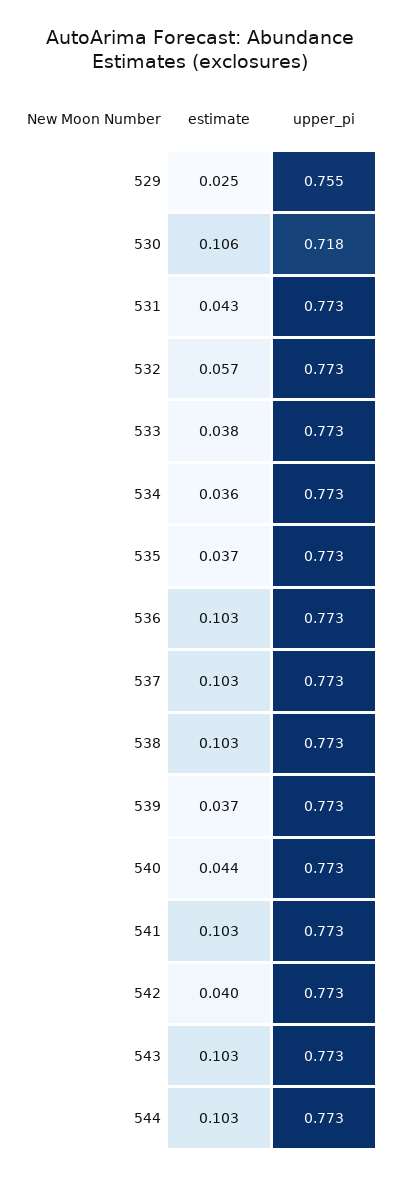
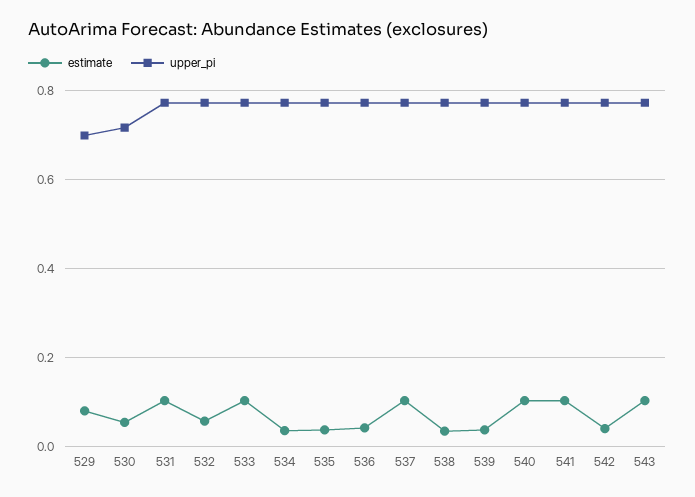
estimate, 529: 0.025 -> 0.08
upper_pi, 529: 0.755 -> 0.7
estimate, 530: 0.106 -> 0.06
estimate, 531: 0.043 -> 0.1
estimate, 533: 0.038 -> 0.1
estimate, 536: 0.103 -> 0.04
estimate, 538: 0.103 -> 0.04
estimate, 540: 0.044 -> 0.1
estimate, 544: 0.103 -> none
upper_pi, 544: 0.773 -> none

